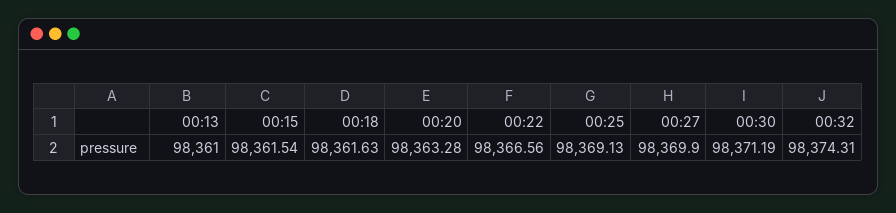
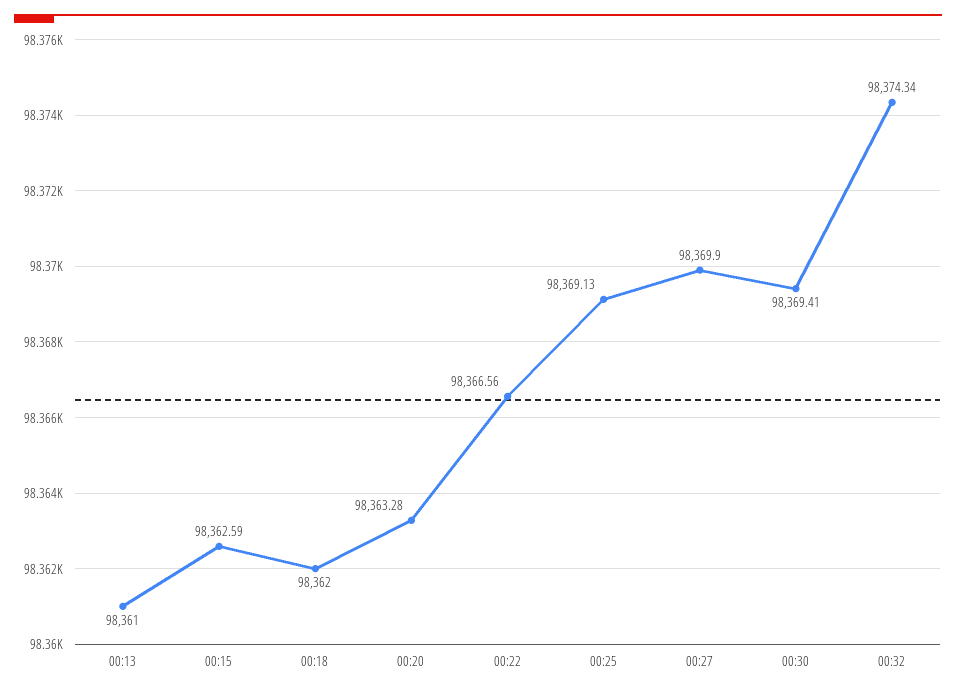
00:15: 98361.54 -> 98362.59
00:18: 98361.63 -> 98362
00:30: 98371.19 -> 98369.41
00:32: 98374.31 -> 98374.34

